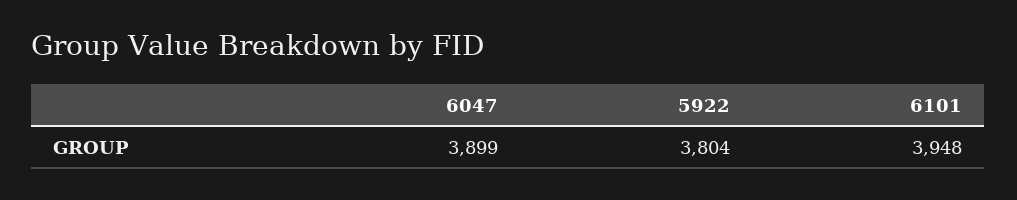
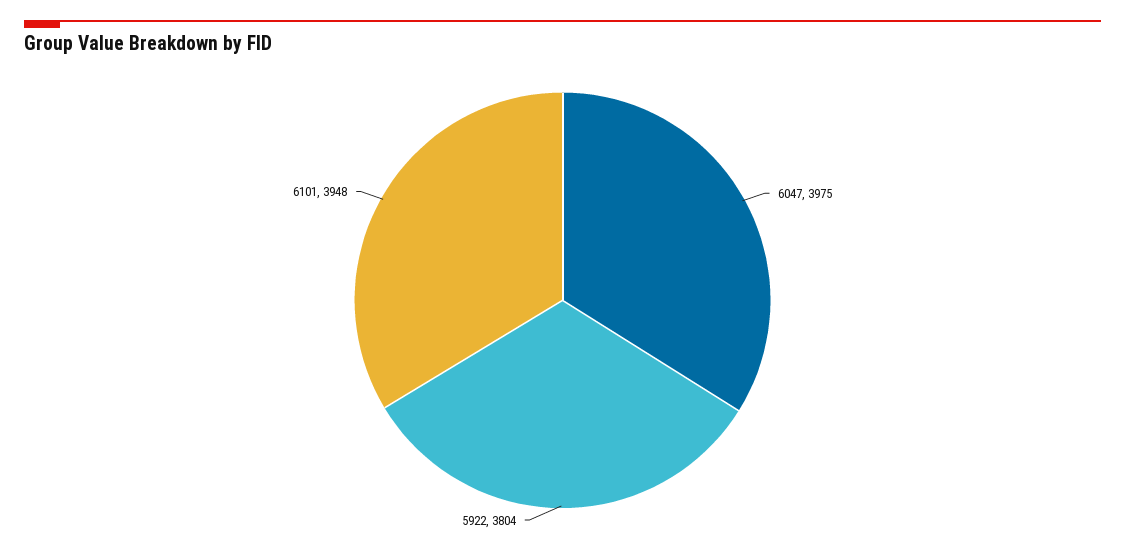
6047: 3899 -> 3975

